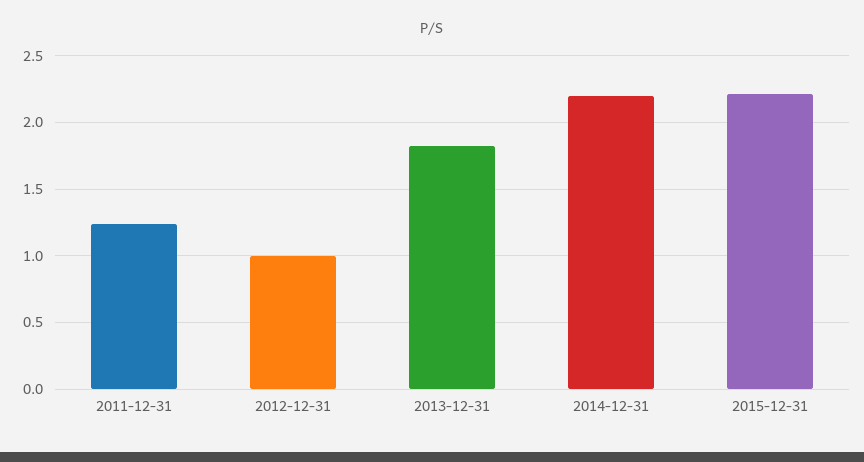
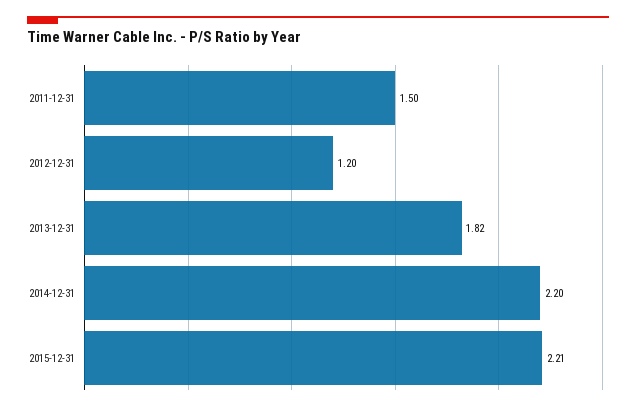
2011-12-31: 1.25 -> 1.5
2012-12-31: 1 -> 1.2

